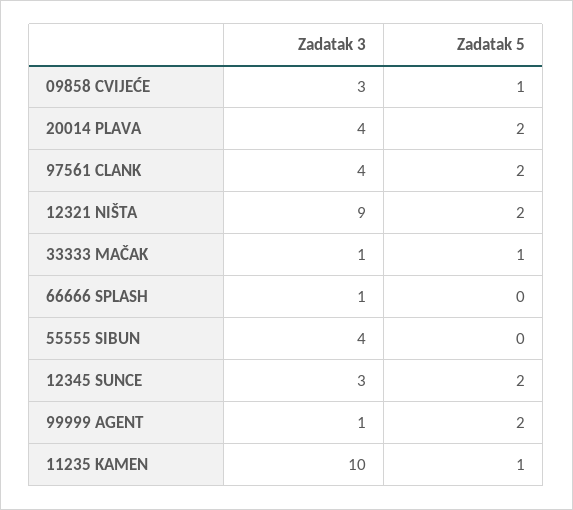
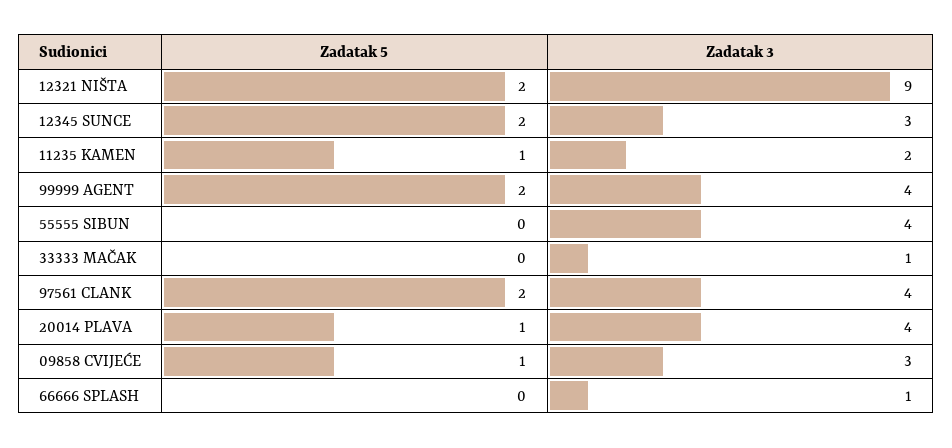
Zadatak 5, 20014 PLAVA: 2 -> 1
Zadatak 5, 33333 MAČAK: 1 -> 0
Zadatak 3, 99999 AGENT: 1 -> 4
Zadatak 3, 11235 KAMEN: 10 -> 2

